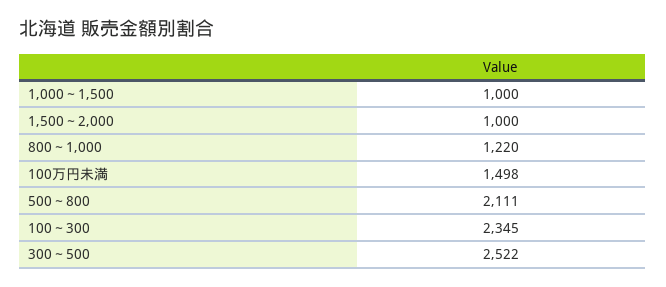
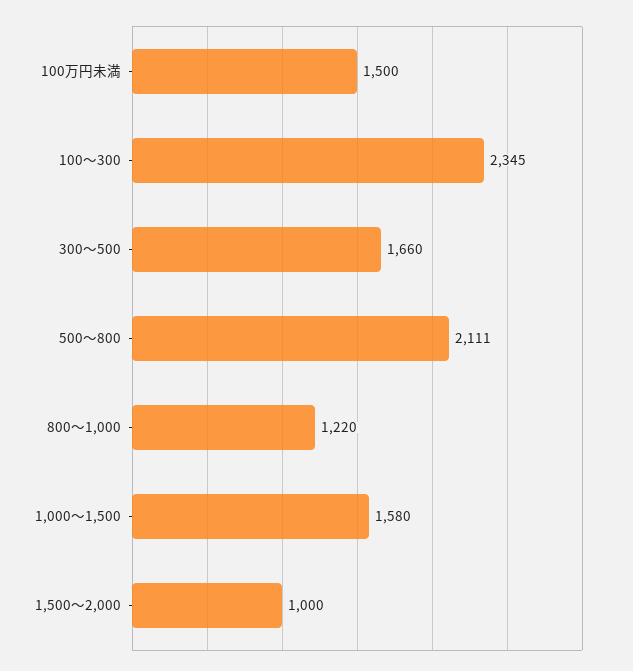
1,000～1,500: 1000 -> 1580
100万円未満: 1498 -> 1500
300～500: 2522 -> 1660

